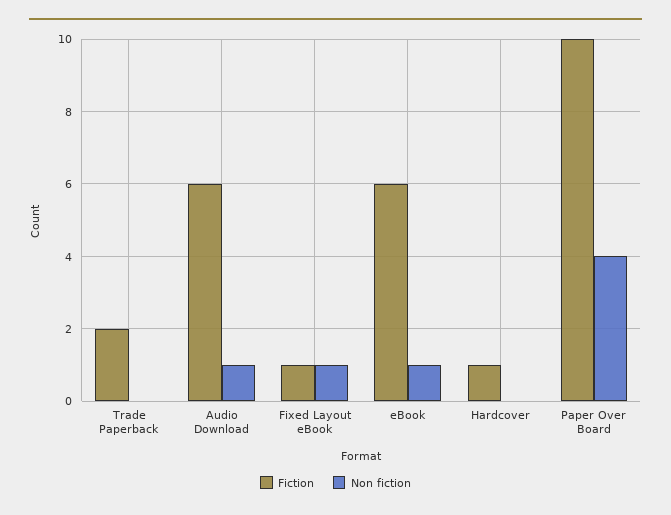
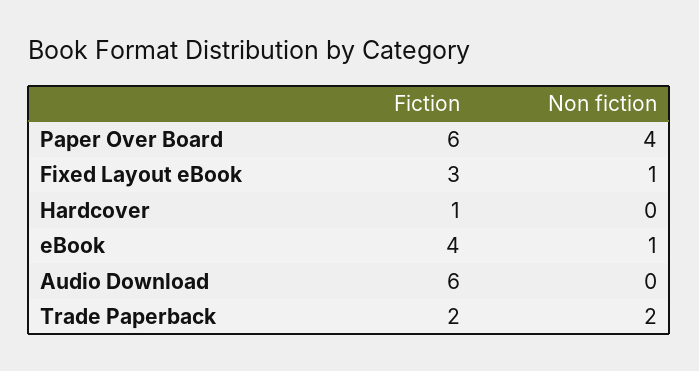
Non fiction, Trade Paperback: 0 -> 2
Non fiction, Audio Download: 1 -> 0
Fiction, Fixed Layout eBook: 1 -> 3
Fiction, eBook: 6 -> 4
Fiction, Paper Over Board: 10 -> 6

